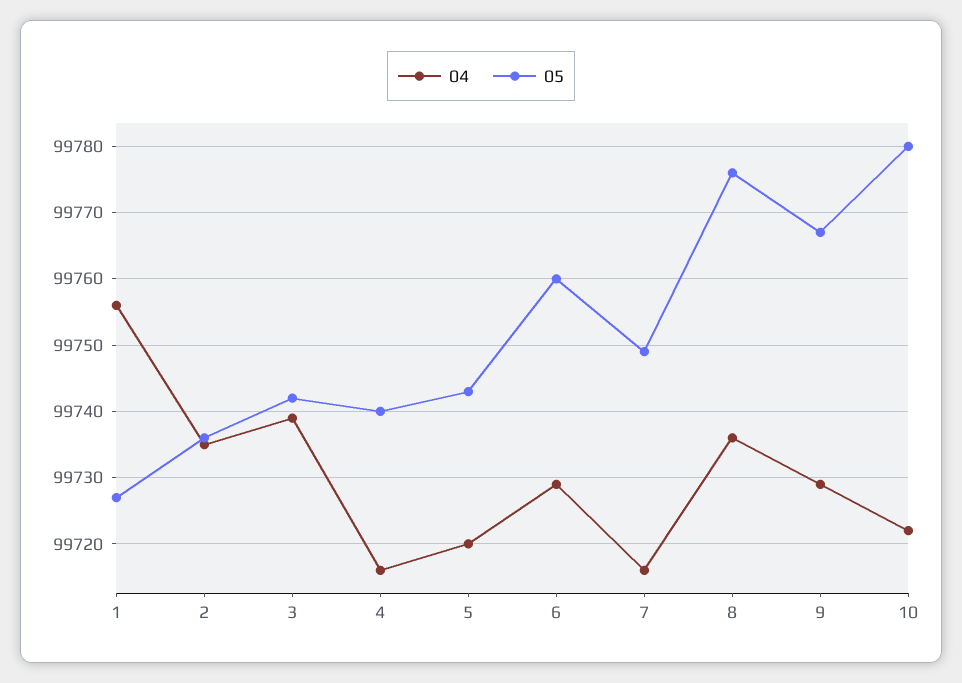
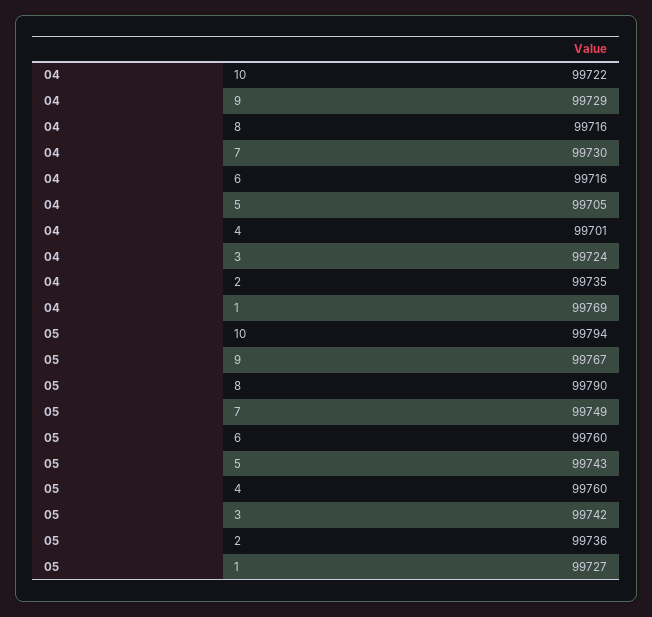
04, 1: 99756 -> 99769
04, 3: 99739 -> 99724
04, 4: 99716 -> 99701
05, 4: 99740 -> 99760
04, 5: 99720 -> 99705
04, 6: 99729 -> 99716
04, 7: 99716 -> 99730
04, 8: 99736 -> 99716
05, 8: 99776 -> 99790
05, 10: 99780 -> 99794

